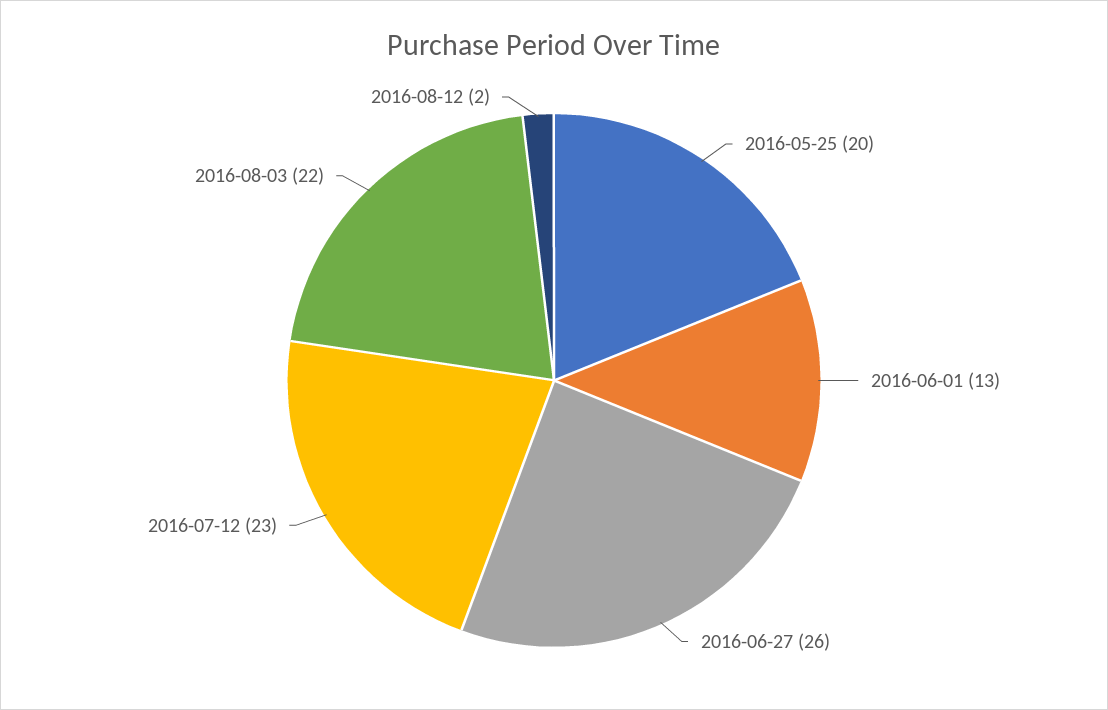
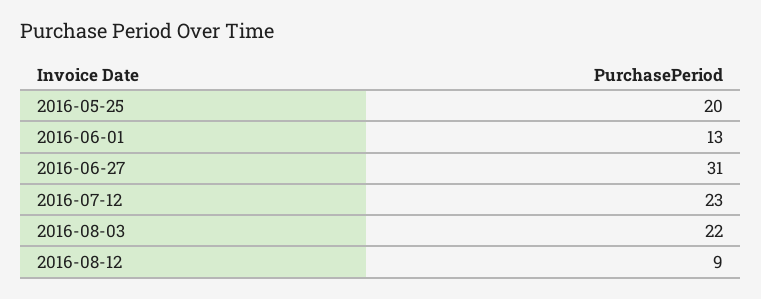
2016-06-27: 26 -> 31
2016-08-12: 2 -> 9

